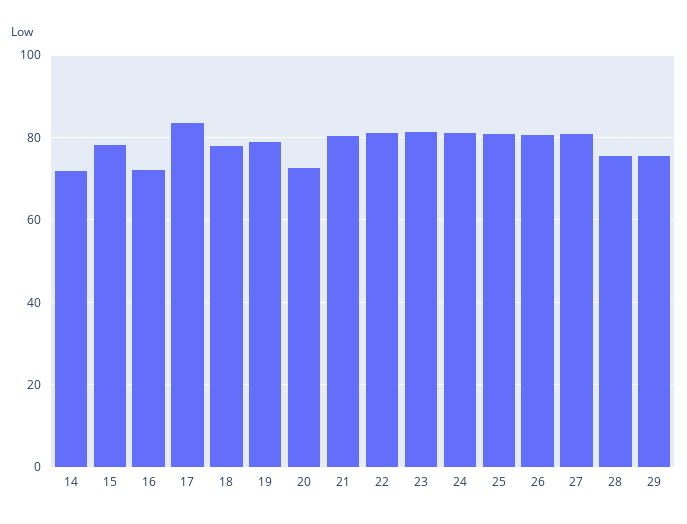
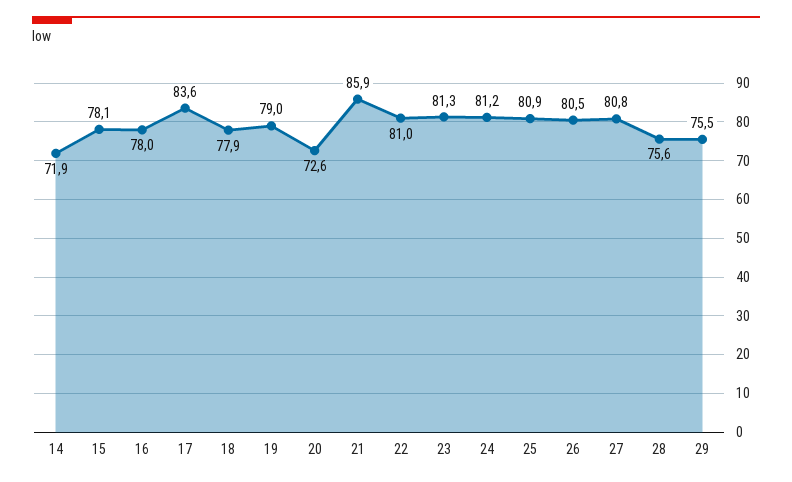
16: 72 -> 78
21: 80 -> 85.9

